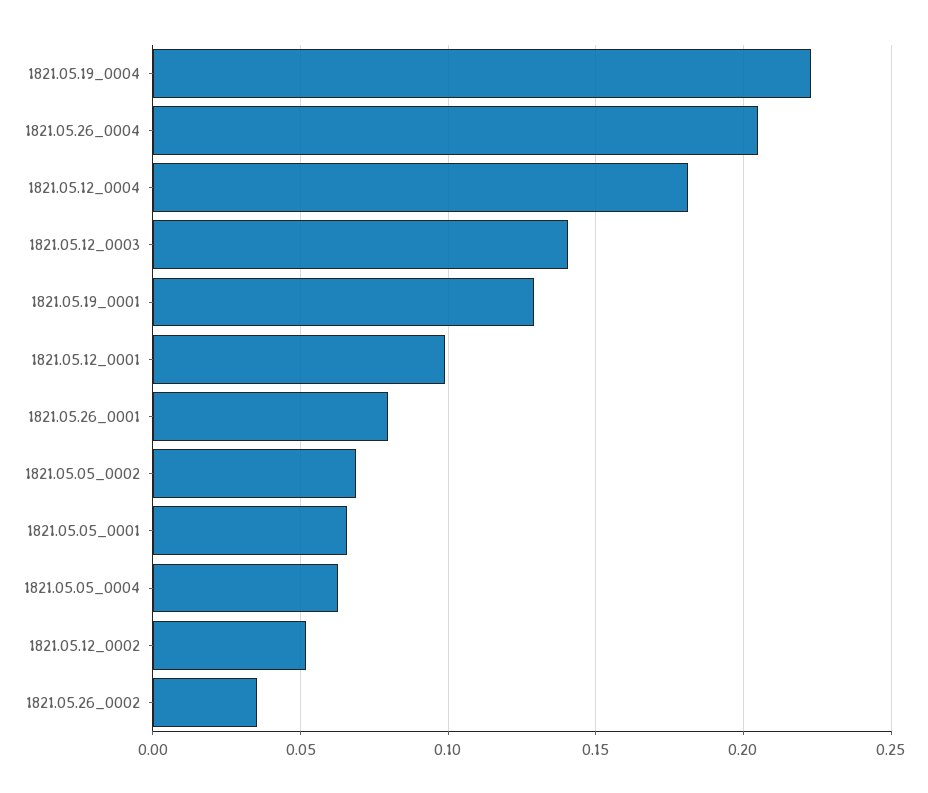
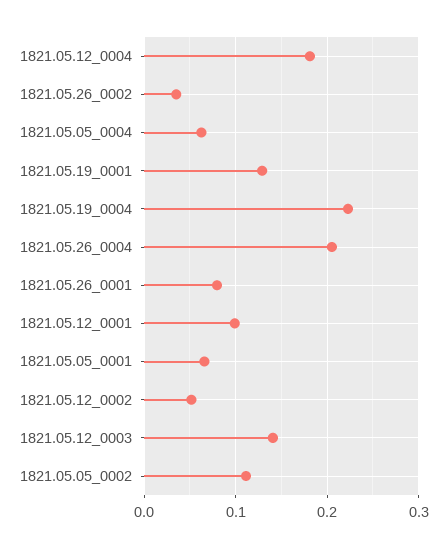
1821.05.05_0002: 0.07 -> 0.11

